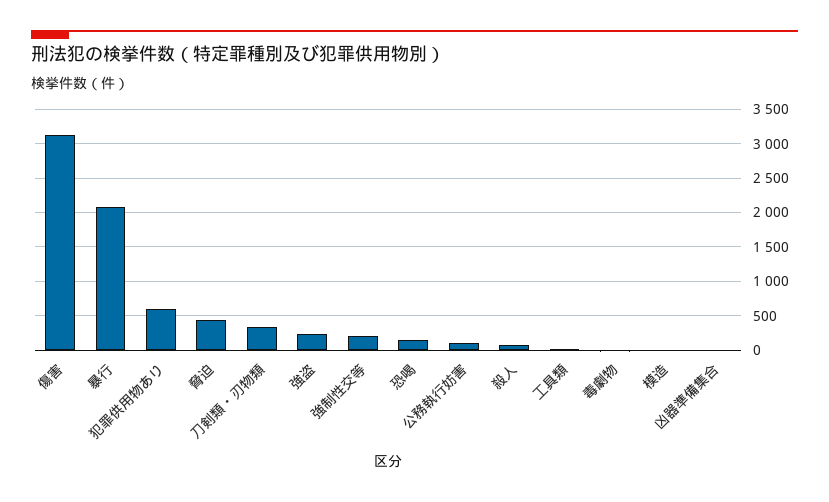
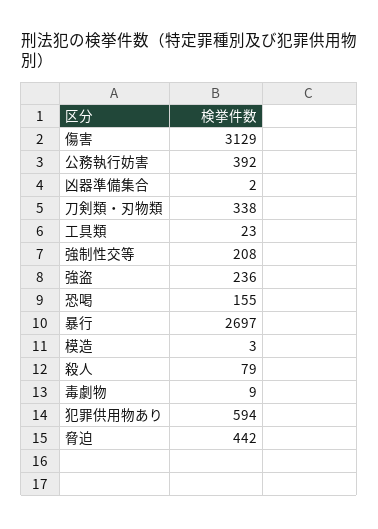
暴行: 2100 -> 2697
公務執行妨害: 100 -> 392

